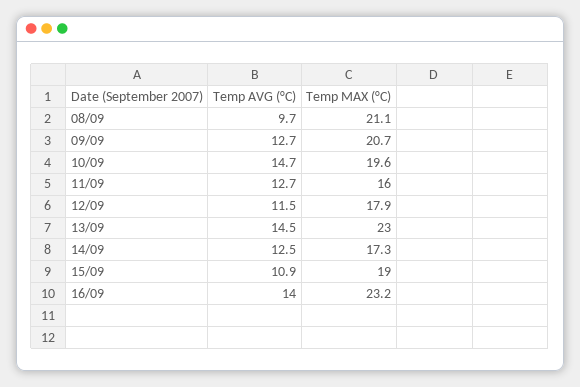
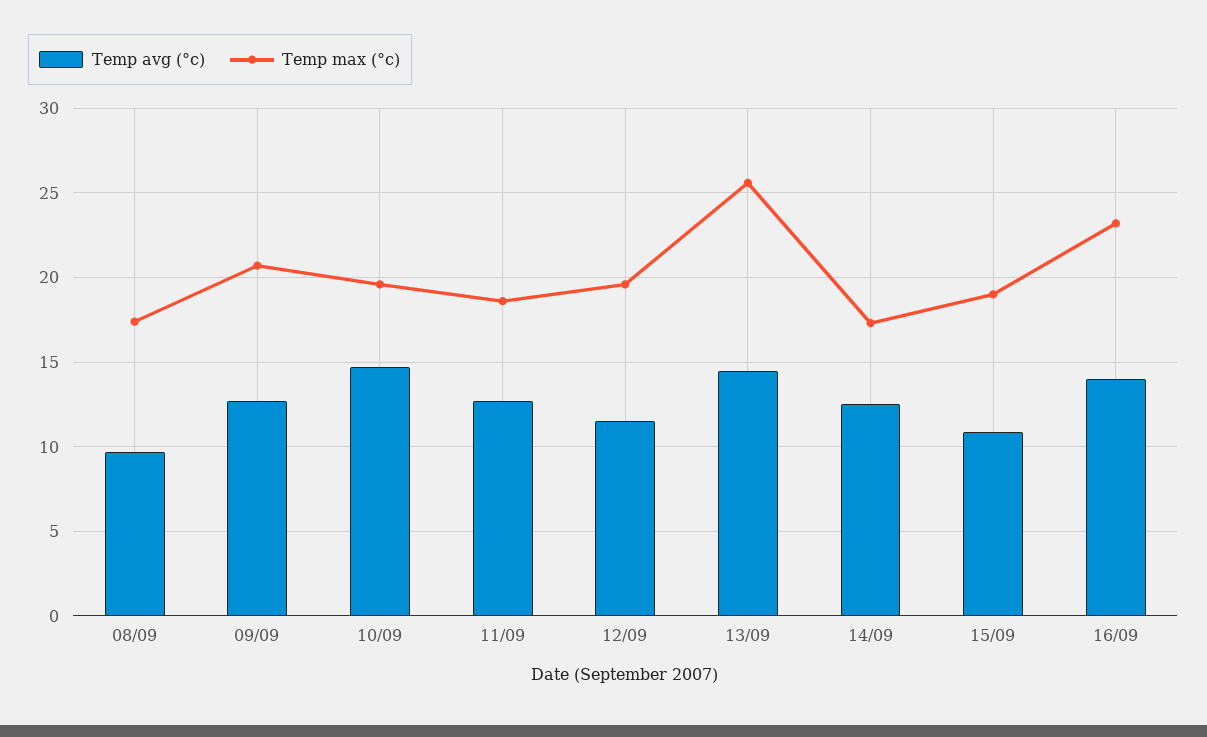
Temp MAX (°C), 08/09: 21.1 -> 17.5
Temp MAX (°C), 11/09: 16 -> 18.5
Temp MAX (°C), 12/09: 17.9 -> 19.5
Temp MAX (°C), 13/09: 23 -> 25.5

